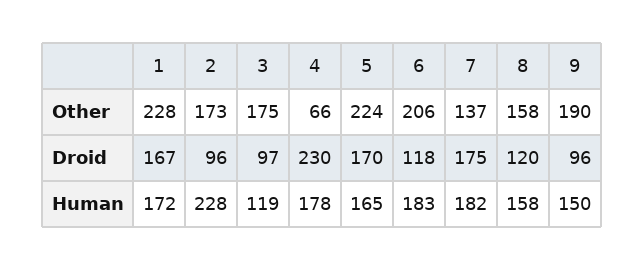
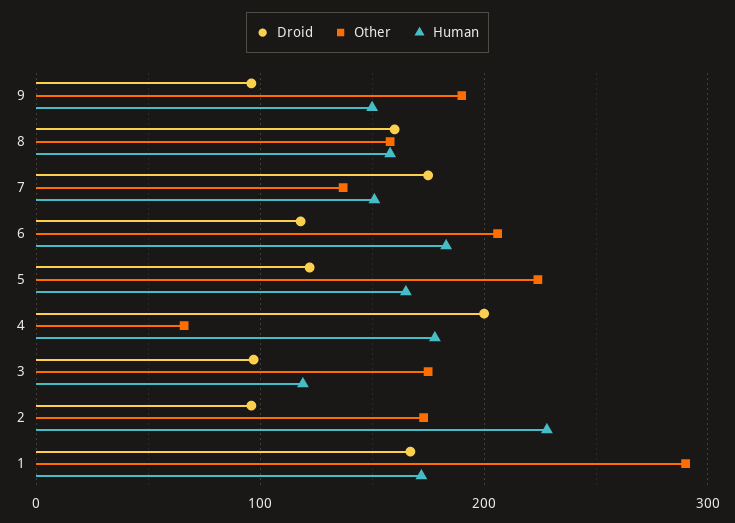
Other, 1: 228 -> 290
Droid, 4: 230 -> 200
Droid, 5: 170 -> 120
Droid, 8: 120 -> 160
Human, 7: 182 -> 150

